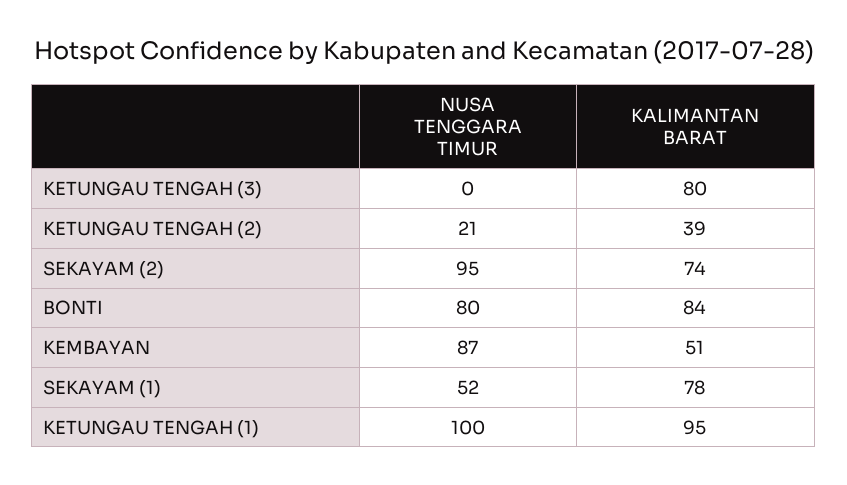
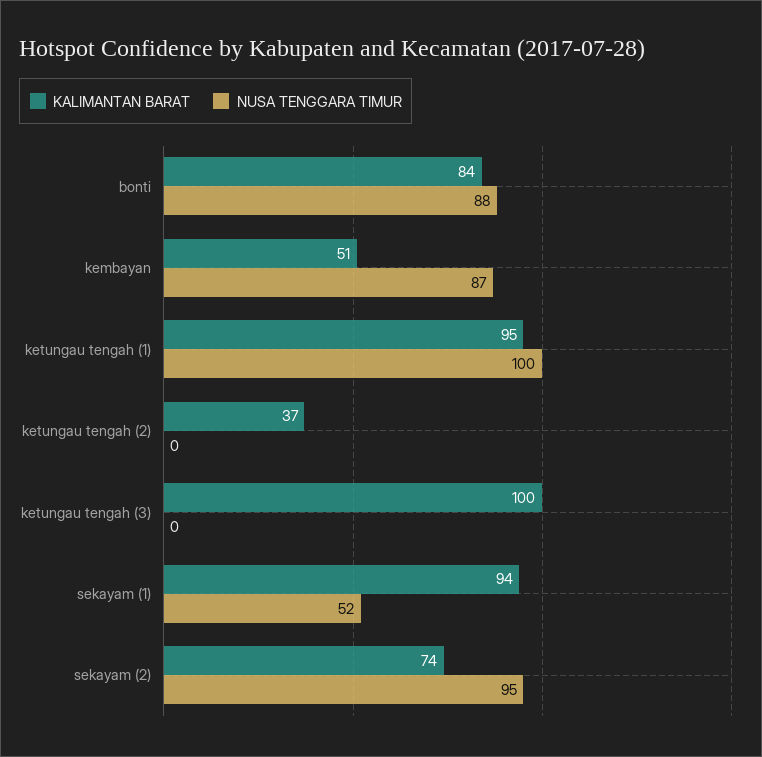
KALIMANTAN BARAT, KETUNGAU TENGAH (3): 80 -> 100
NUSA TENGGARA TIMUR, KETUNGAU TENGAH (2): 21 -> 0
KALIMANTAN BARAT, KETUNGAU TENGAH (2): 39 -> 37
NUSA TENGGARA TIMUR, BONTI: 80 -> 88
KALIMANTAN BARAT, SEKAYAM (1): 78 -> 94

